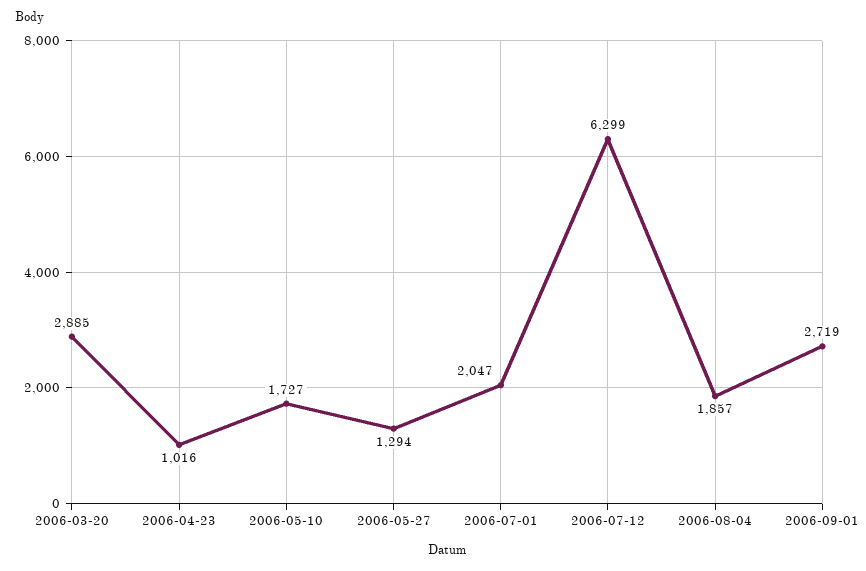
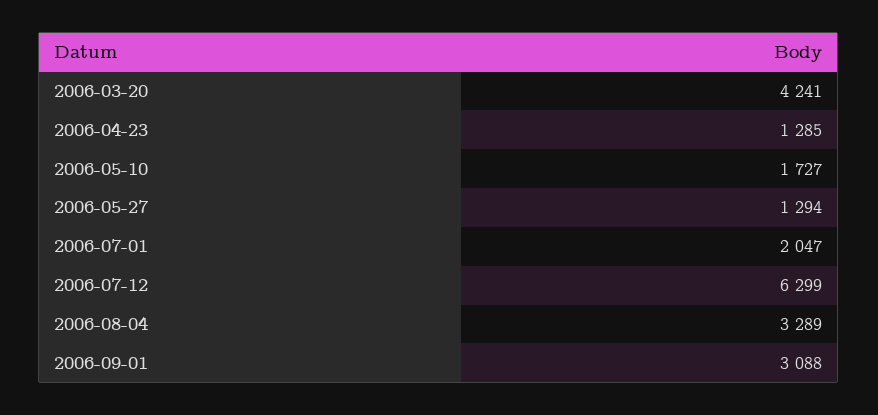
2006-03-20: 2885 -> 4241
2006-04-23: 1016 -> 1285
2006-08-04: 1857 -> 3289
2006-09-01: 2719 -> 3088

